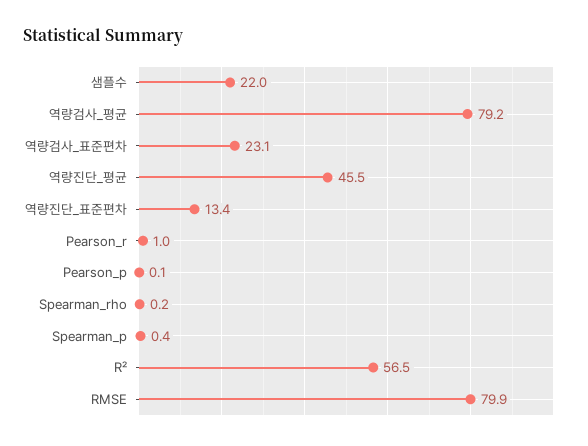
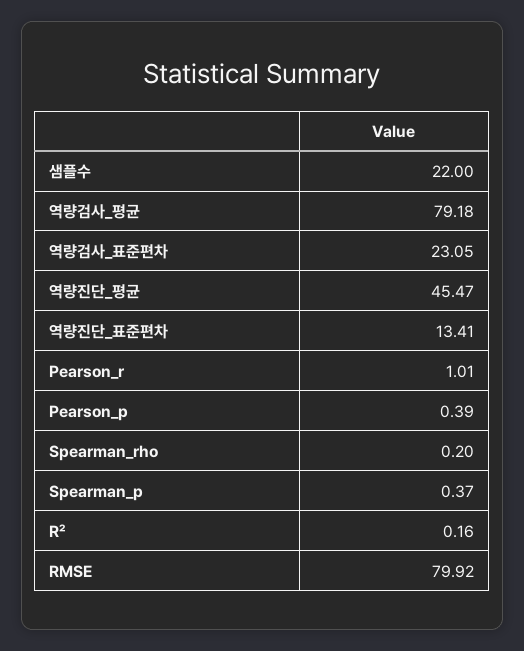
Pearson_p: 0.1 -> 0.39
R²: 56.5 -> 0.16

